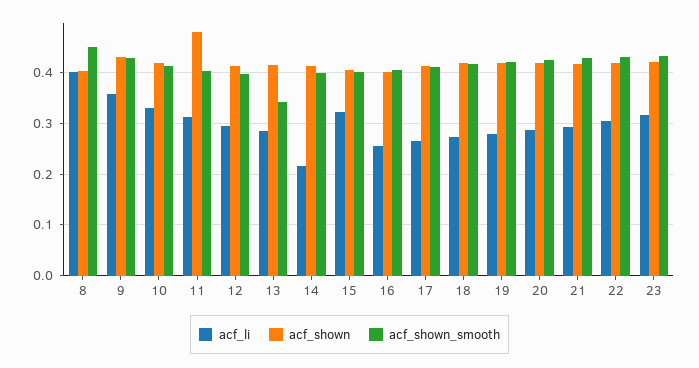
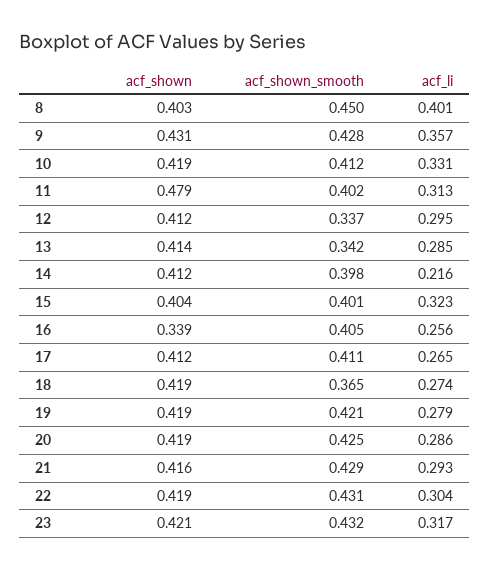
acf_shown_smooth, 12: 0.4 -> 0.337
acf_shown, 16: 0.4 -> 0.339
acf_shown_smooth, 18: 0.42 -> 0.365

